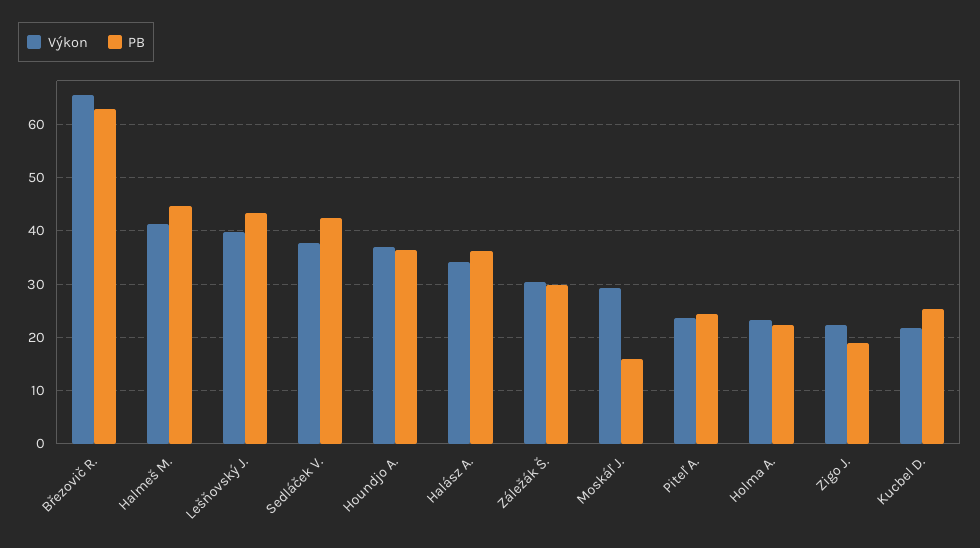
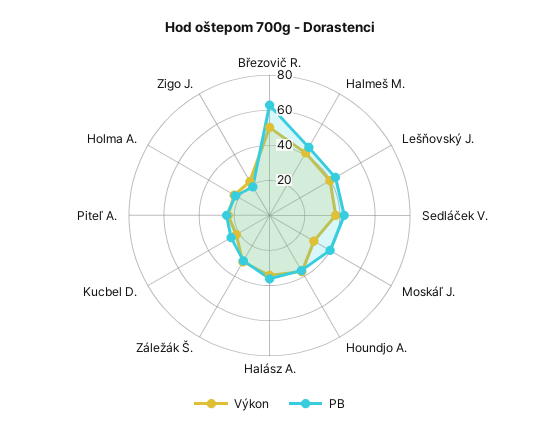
Výkon, Březovič R.: 66 -> 50
PB, Moskáľ J.: 16 -> 40

